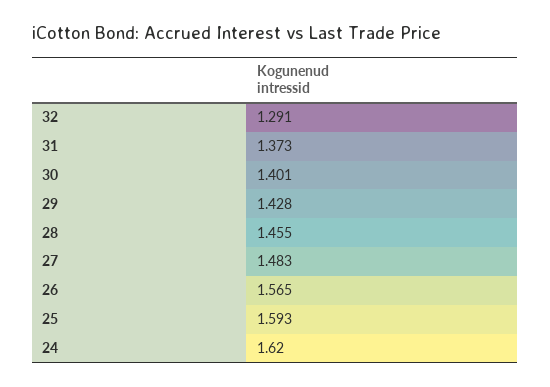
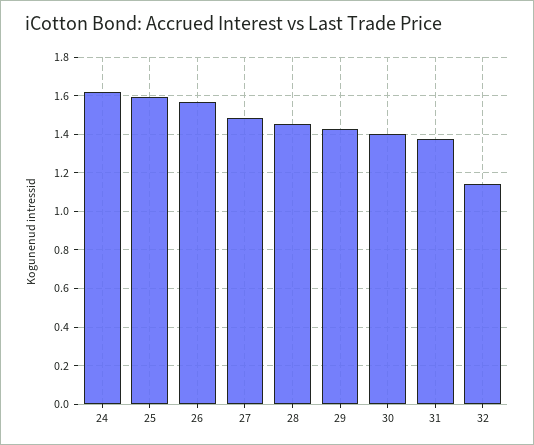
32: 1.291 -> 1.15

